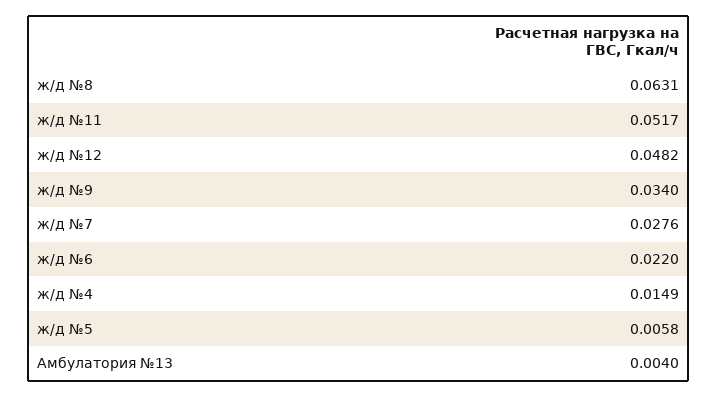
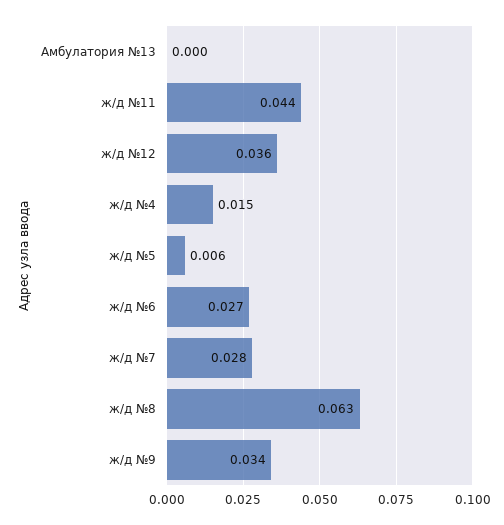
ж/д №11: 0.0517 -> 0.044
ж/д №12: 0.0482 -> 0.036
ж/д №6: 0.022 -> 0.027
Амбулатория №13: 0.004 -> 0

